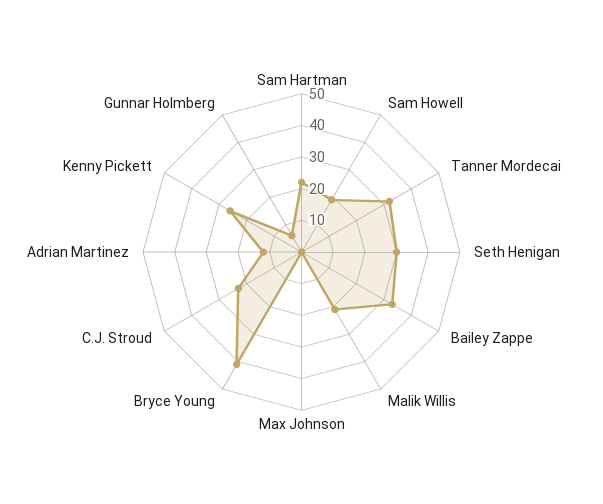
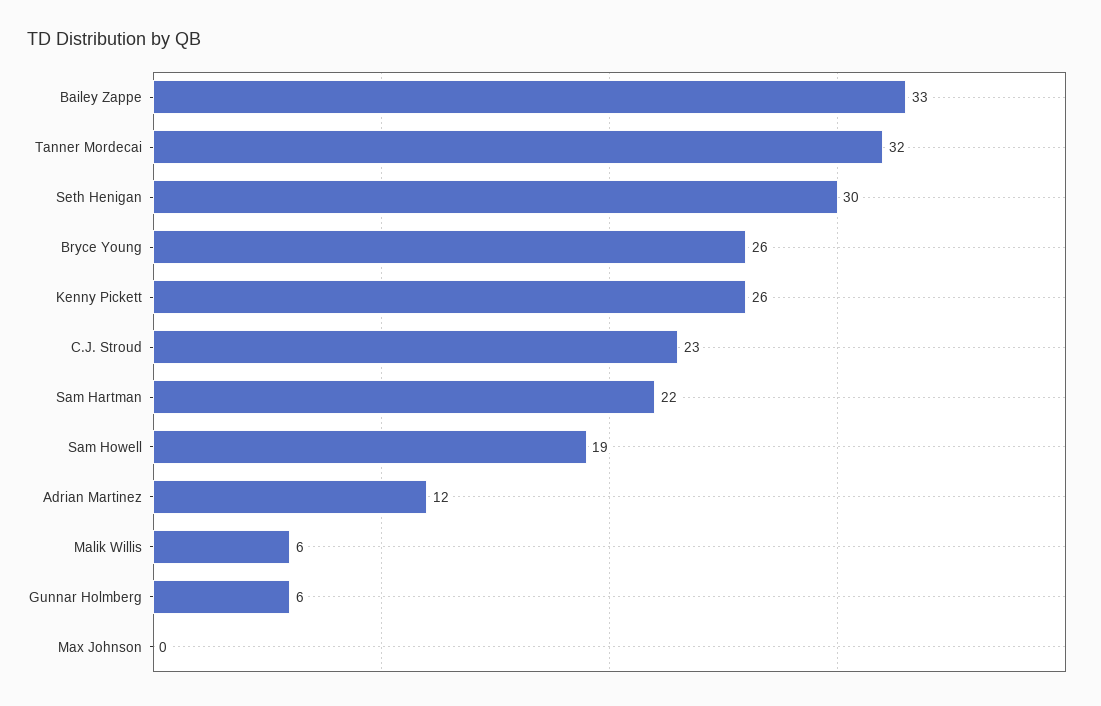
Malik Willis: 20 -> 6
Bryce Young: 40 -> 26

